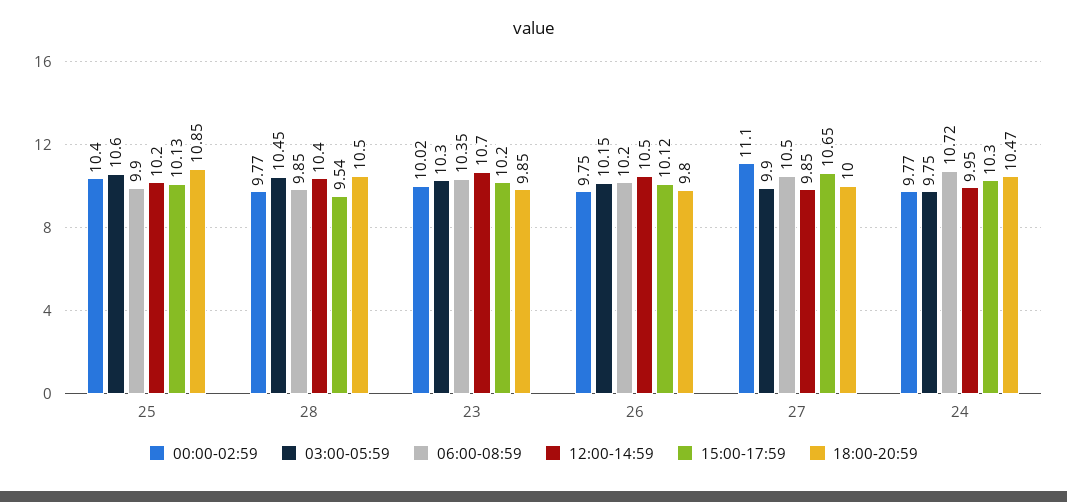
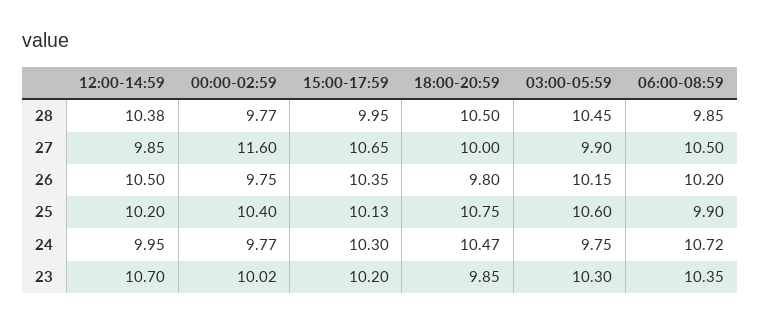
18:00-20:59, 25: 10.85 -> 10.75
12:00-14:59, 28: 10.4 -> 10.38
15:00-17:59, 28: 9.54 -> 9.95
15:00-17:59, 26: 10.12 -> 10.35
00:00-02:59, 27: 11.1 -> 11.6

